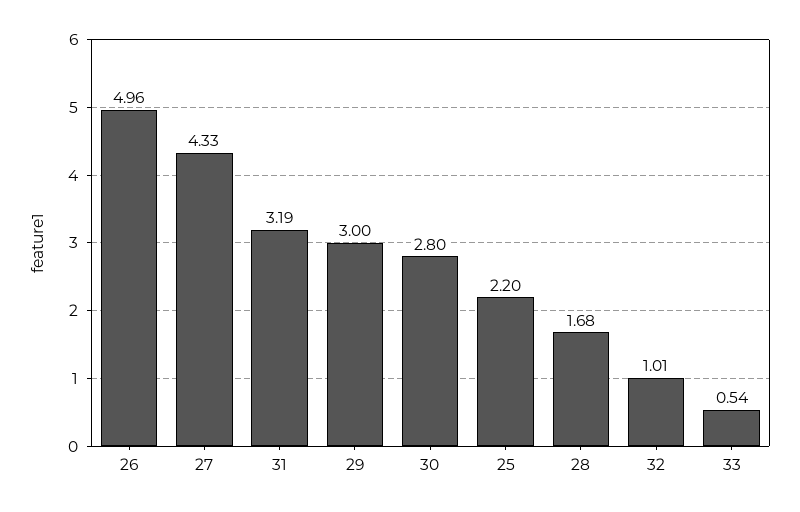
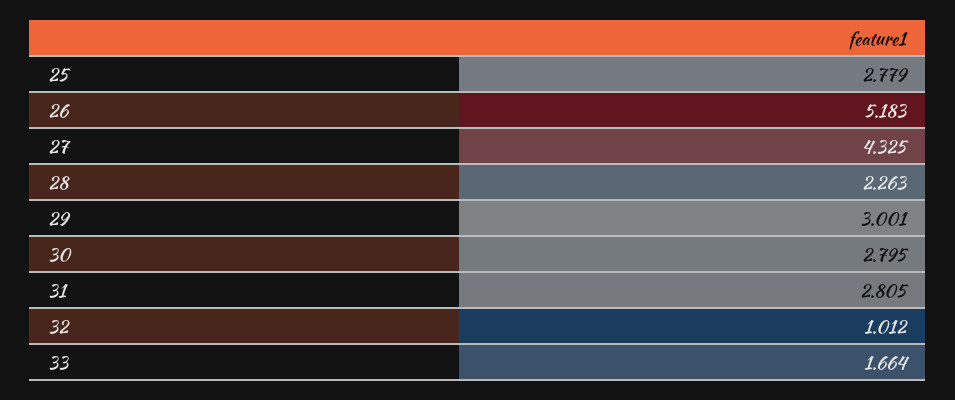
26: 4.96 -> 5.183
31: 3.19 -> 2.805
25: 2.2 -> 2.779
28: 1.68 -> 2.263
33: 0.54 -> 1.664

